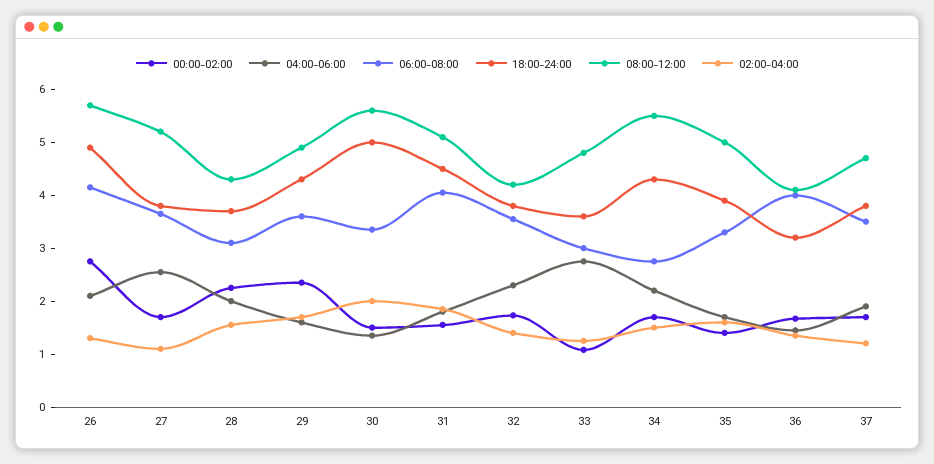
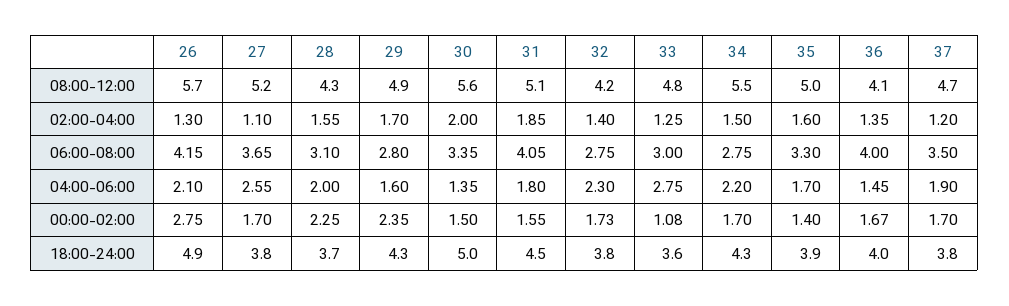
06:00-08:00, 29: 3.6 -> 2.8
06:00-08:00, 32: 3.6 -> 2.75
18:00-24:00, 36: 3.2 -> 4

